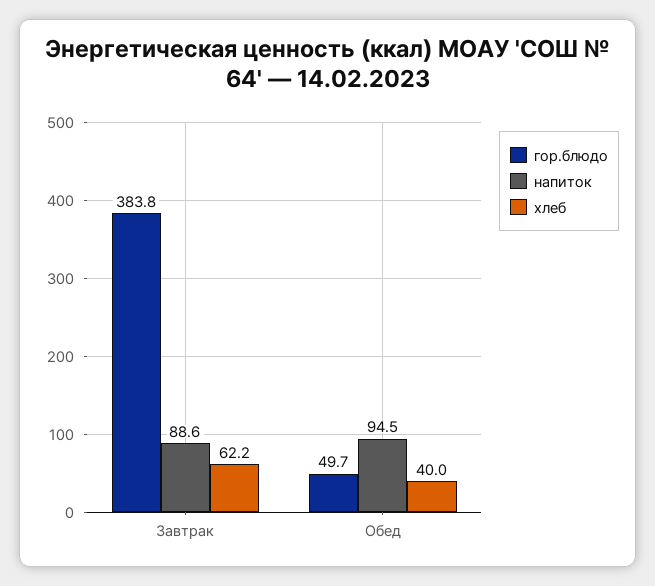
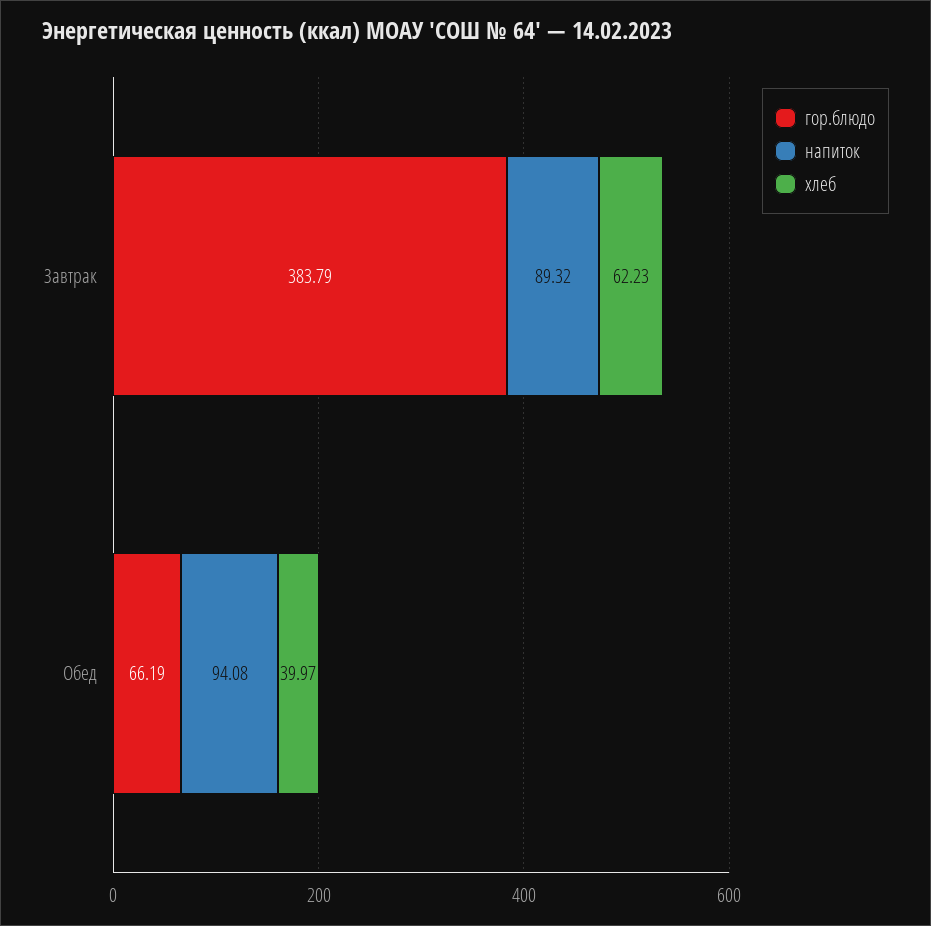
напиток, Завтрак: 88.6 -> 89.32
гор.блюдо, Обед: 49.7 -> 66.19
напиток, Обед: 94.5 -> 94.08

